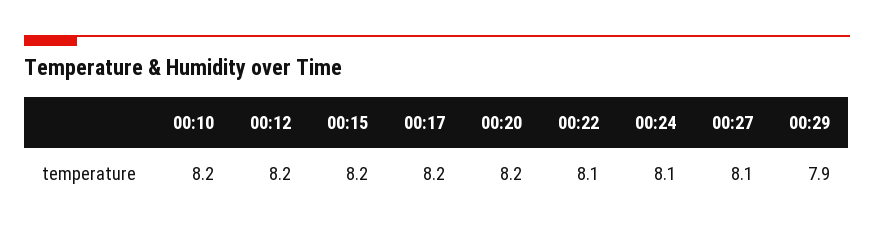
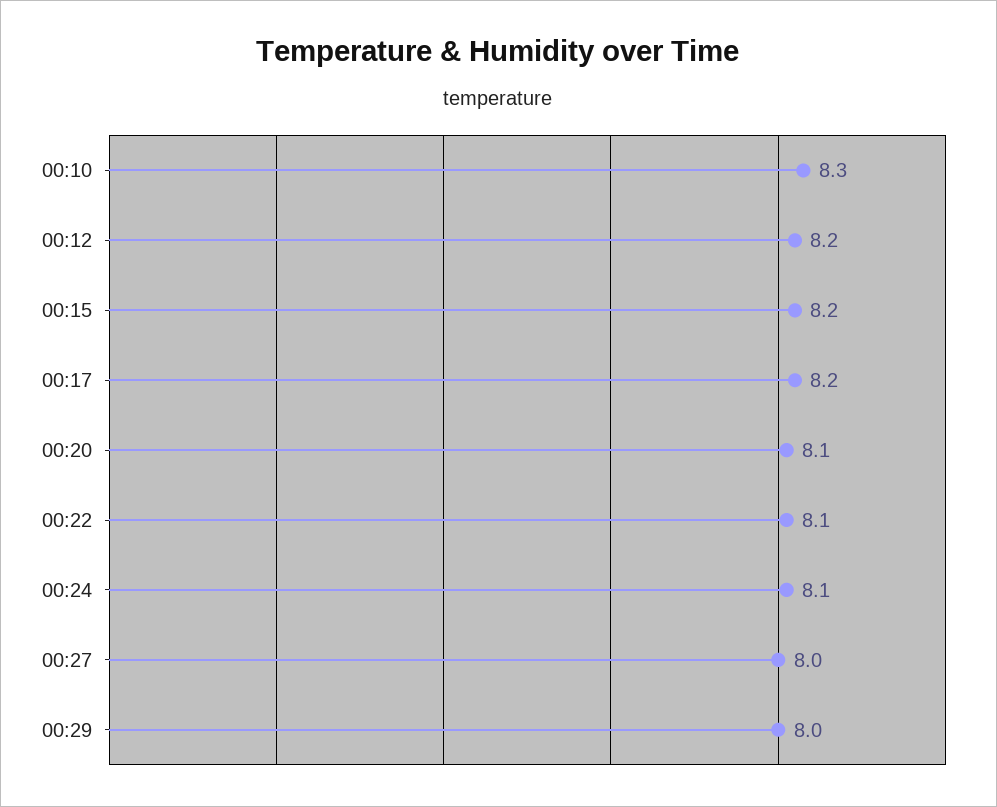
00:10: 8.2 -> 8.3
00:20: 8.2 -> 8.1
00:27: 8.1 -> 8
00:29: 7.9 -> 8

